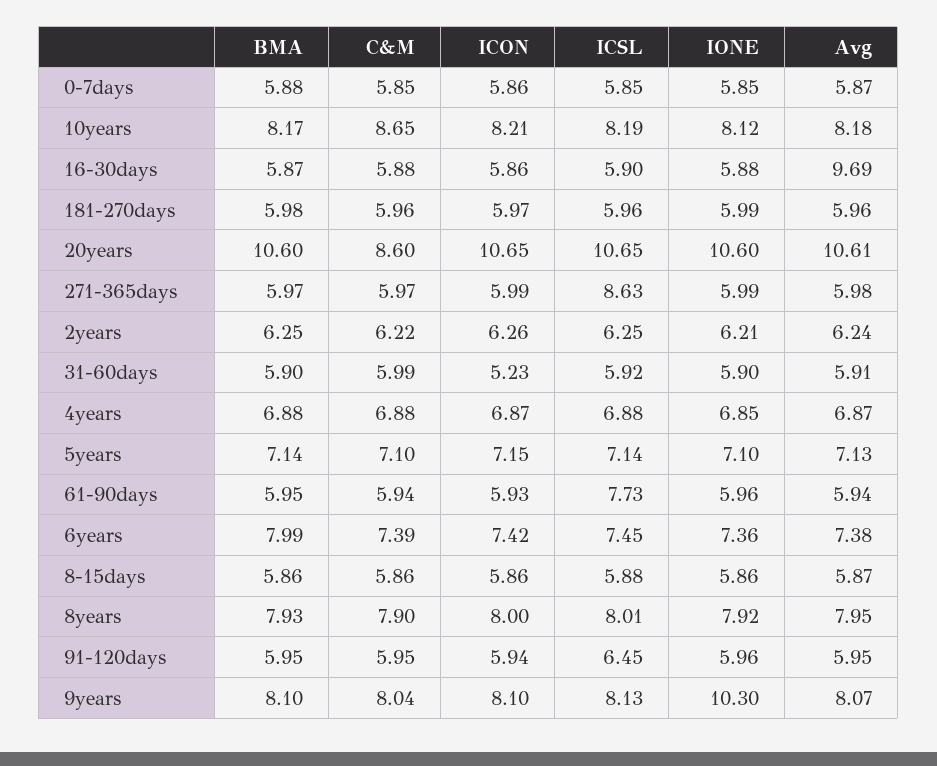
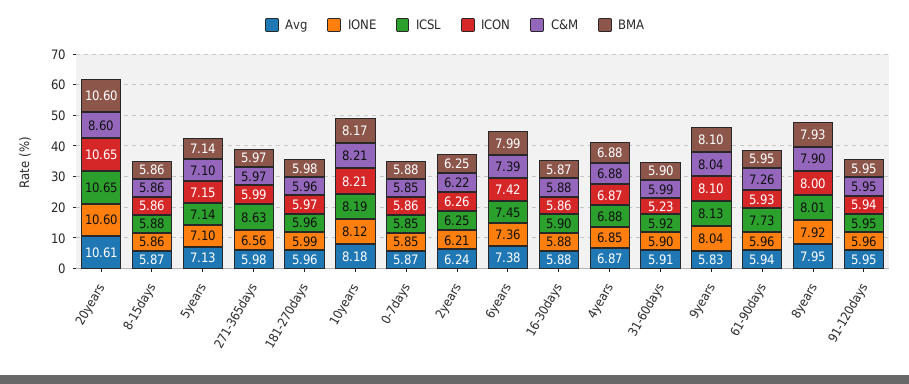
C&M, 10years: 8.65 -> 8.21
Avg, 16-30days: 9.69 -> 5.88
IONE, 271-365days: 5.99 -> 6.56
C&M, 61-90days: 5.94 -> 7.26
ICSL, 91-120days: 6.45 -> 5.95
IONE, 9years: 10.3 -> 8.04
Avg, 9years: 8.07 -> 5.83

